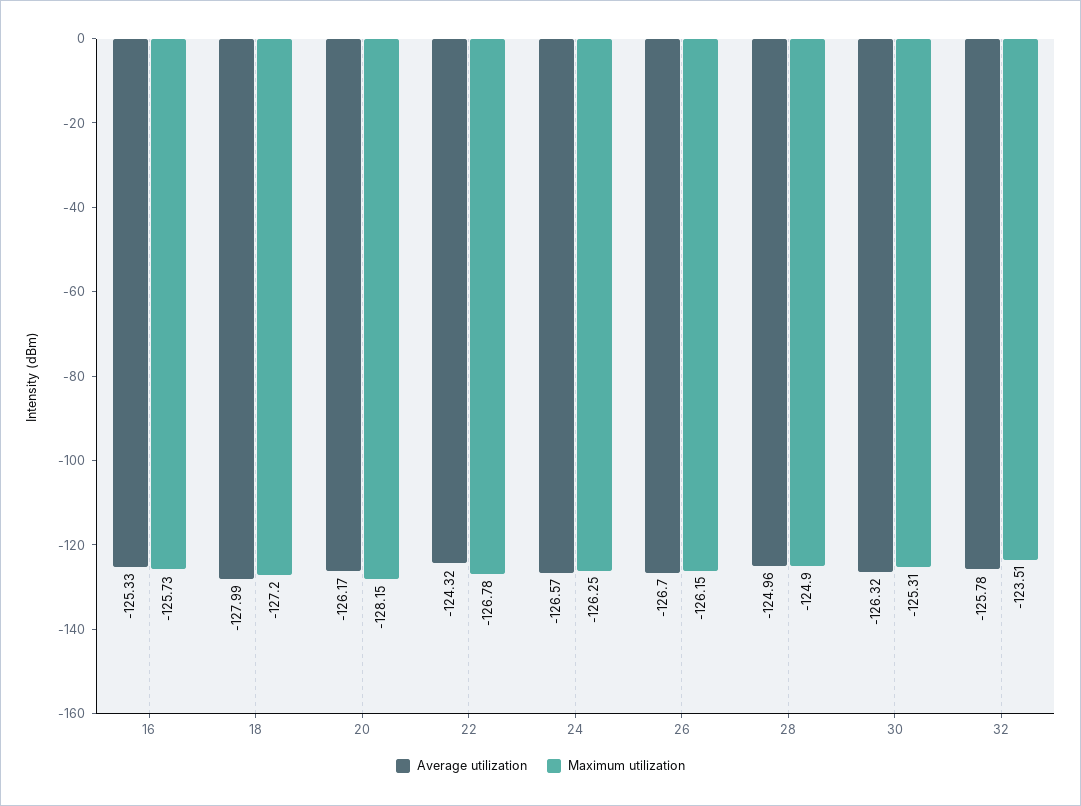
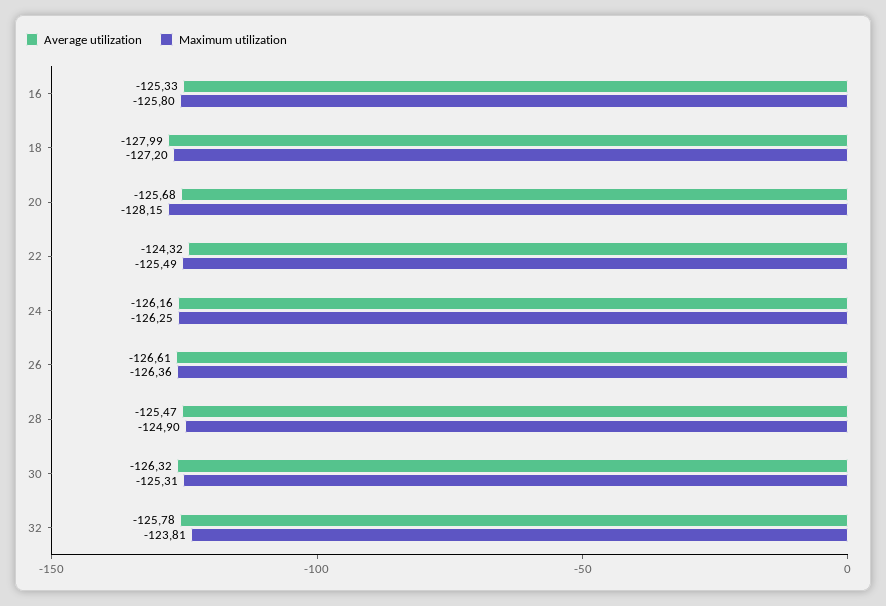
Maximum utilization, 16: -125.73 -> -125.8
Average utilization, 20: -126.17 -> -125.68
Maximum utilization, 22: -126.78 -> -125.49
Average utilization, 24: -126.57 -> -126.16
Average utilization, 26: -126.7 -> -126.61
Maximum utilization, 26: -126.15 -> -126.36
Average utilization, 28: -124.96 -> -125.47
Maximum utilization, 32: -123.51 -> -123.81

